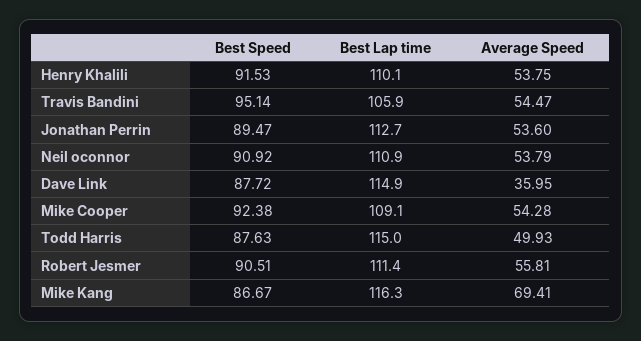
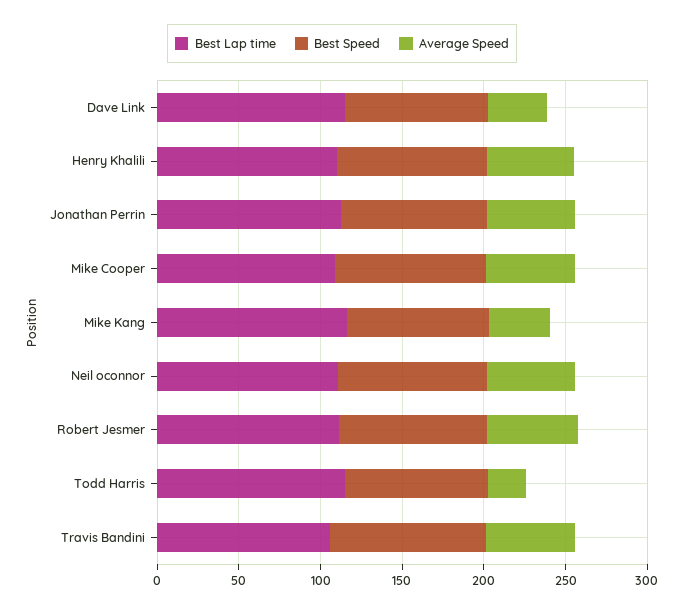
Average Speed, Todd Harris: 49.93 -> 20
Average Speed, Mike Kang: 69.41 -> 40

